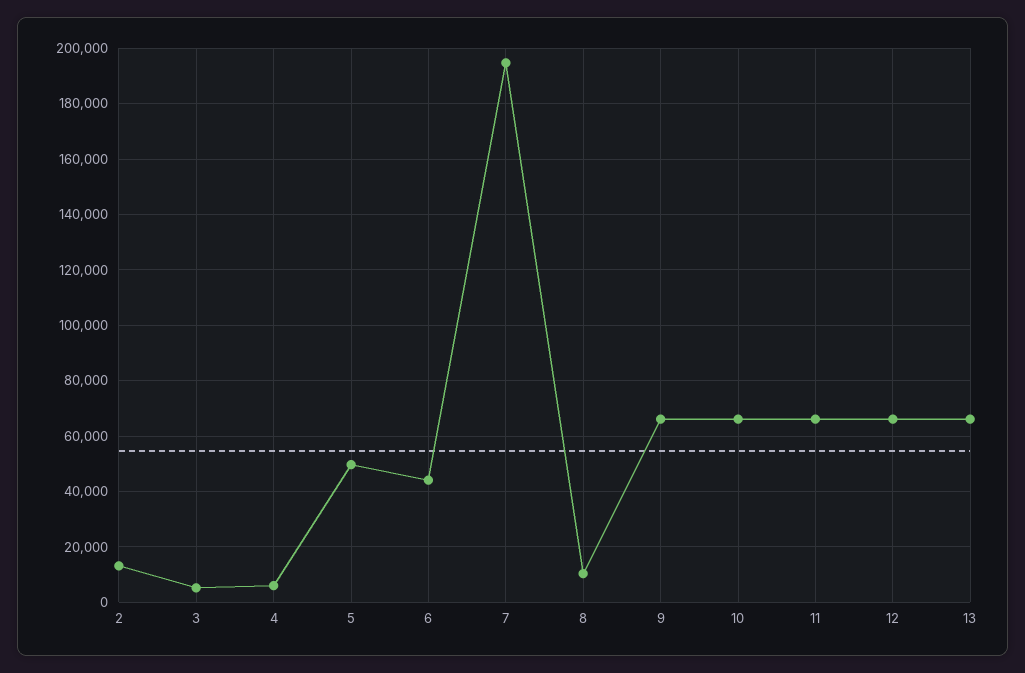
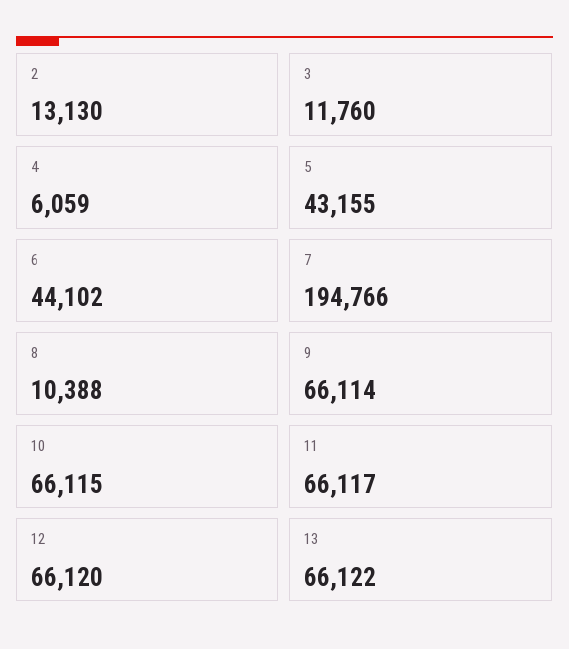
3: 5000 -> 11760
5: 50000 -> 43155

